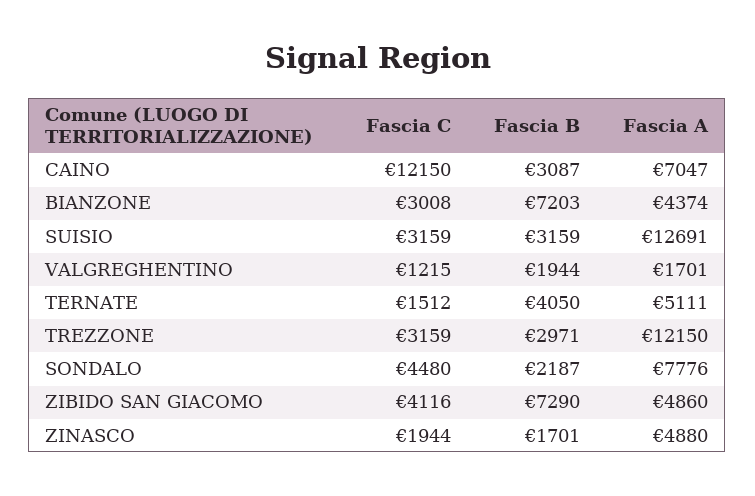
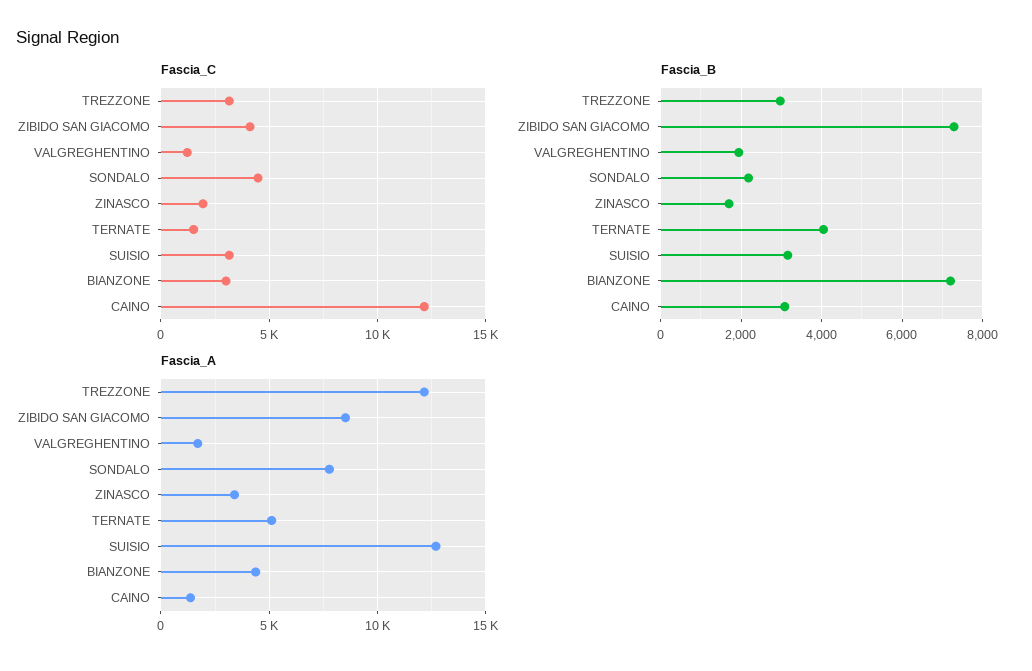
Fascia A, CAINO: 7047 -> 1500
Fascia A, ZIBIDO SAN GIACOMO: 4860 -> 8500
Fascia A, ZINASCO: 4880 -> 3500

